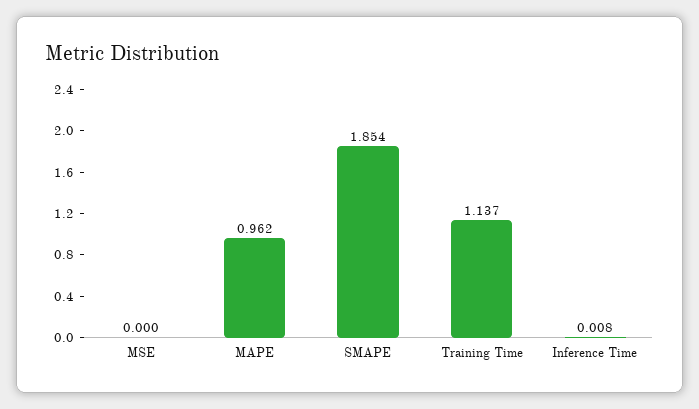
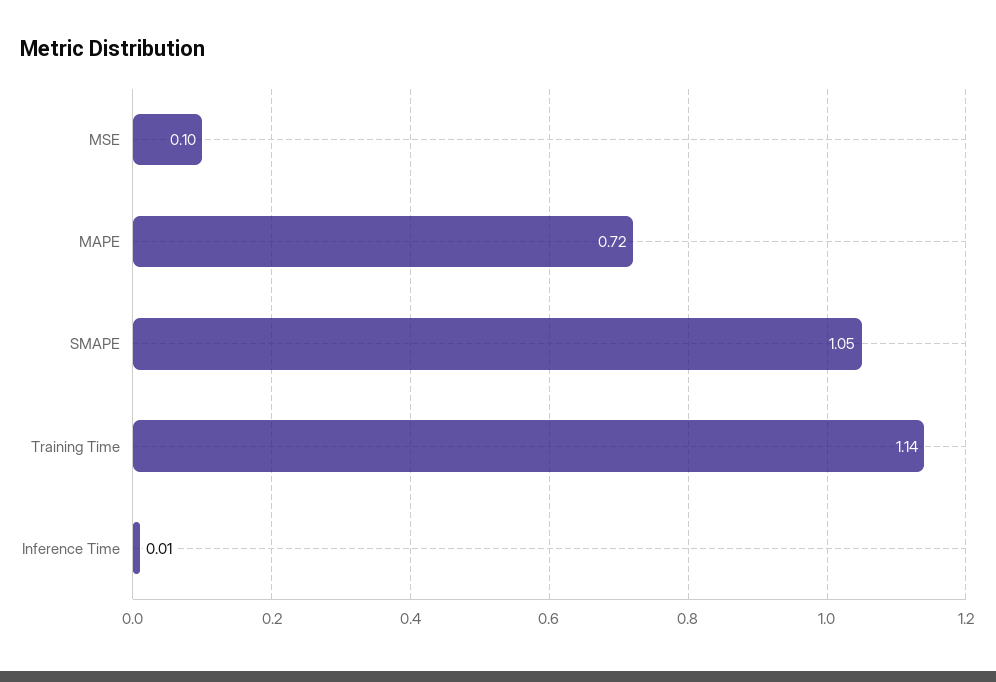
MSE: 0 -> 0.1
MAPE: 0.962 -> 0.72
SMAPE: 1.854 -> 1.05

